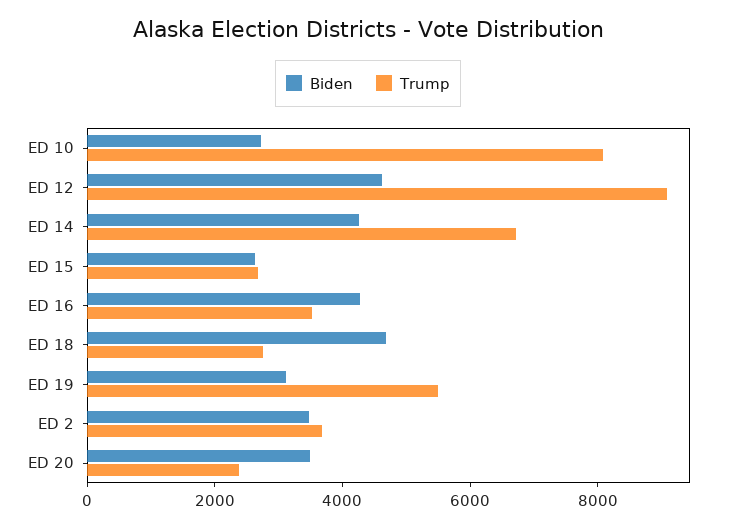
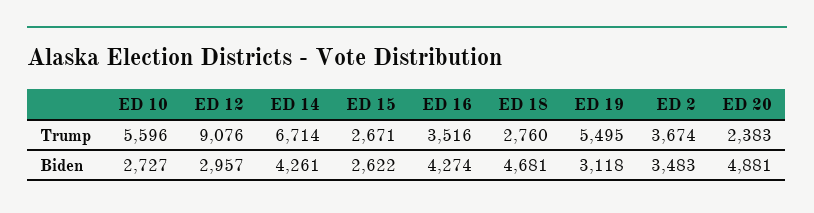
Trump, ED 10: 8000 -> 5596
Biden, ED 12: 4500 -> 2957
Biden, ED 20: 3500 -> 4881

